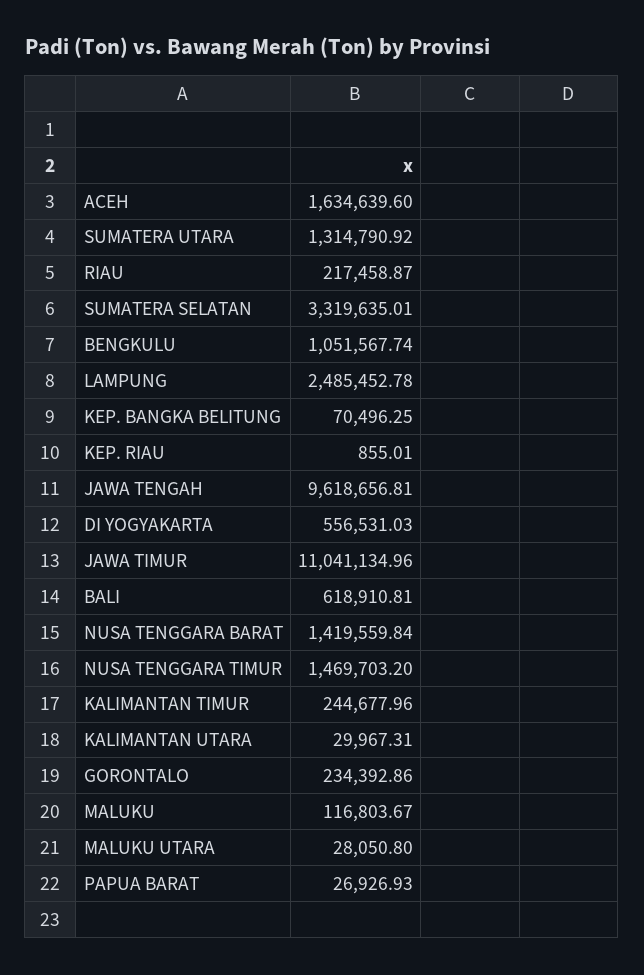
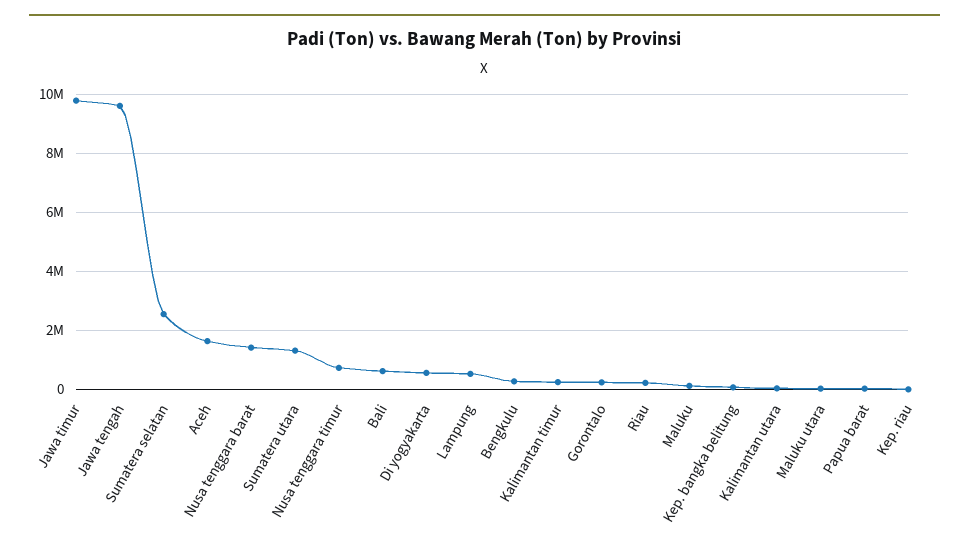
SUMATERA SELATAN: 3319635.01 -> 2500000
BENGKULU: 1051567.74 -> 250000
LAMPUNG: 2485452.78 -> 500000
JAWA TIMUR: 11041134.96 -> 9750000
NUSA TENGGARA TIMUR: 1469703.2 -> 750000

